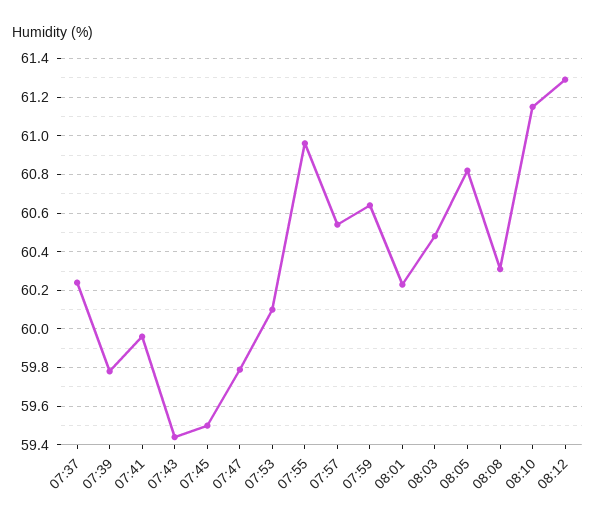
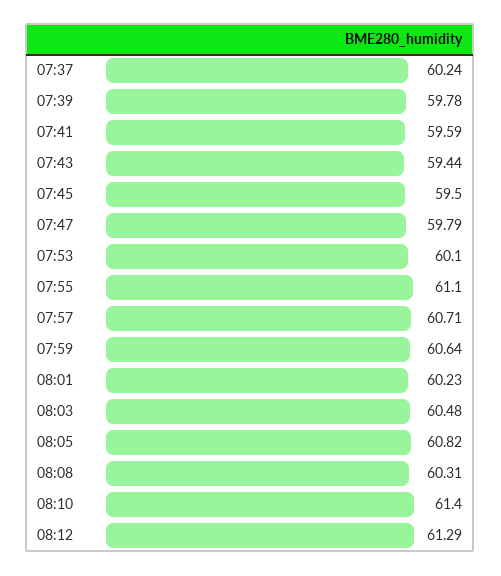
07:41: 59.95 -> 59.59
07:55: 60.95 -> 61.1
07:57: 60.55 -> 60.71
08:10: 61.15 -> 61.4

